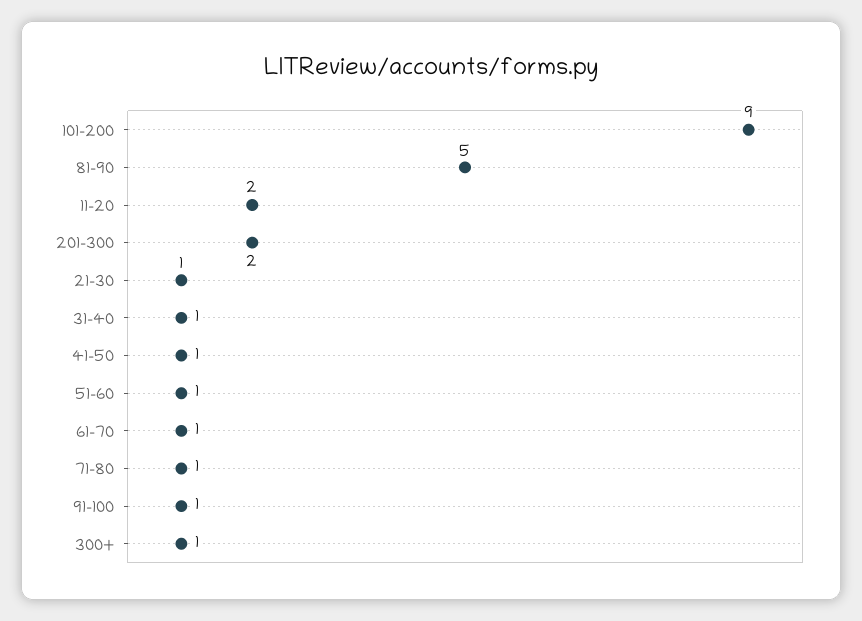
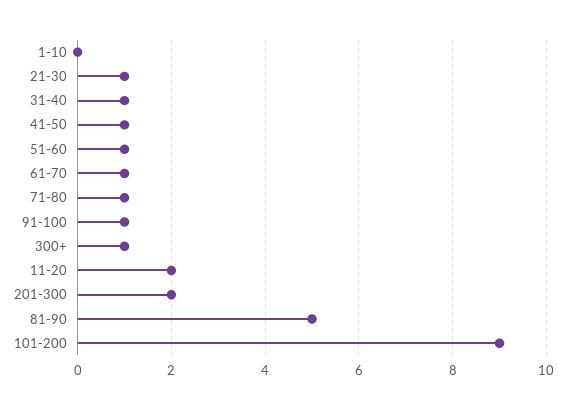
1-10: none -> 0

